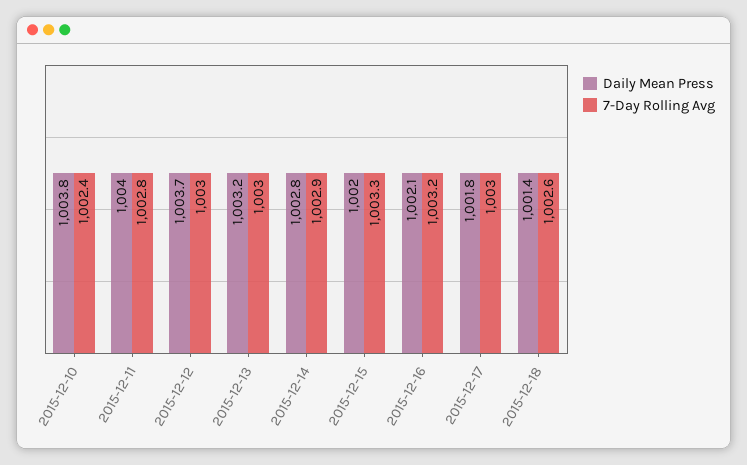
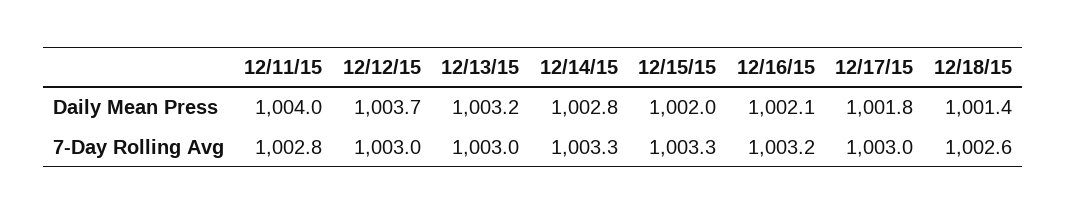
Daily Mean Press, 2015-12-10: 1003.8 -> none
7-Day Rolling Avg, 2015-12-10: 1002.4 -> none
7-Day Rolling Avg, 2015-12-14: 1002.9 -> 1003.3

